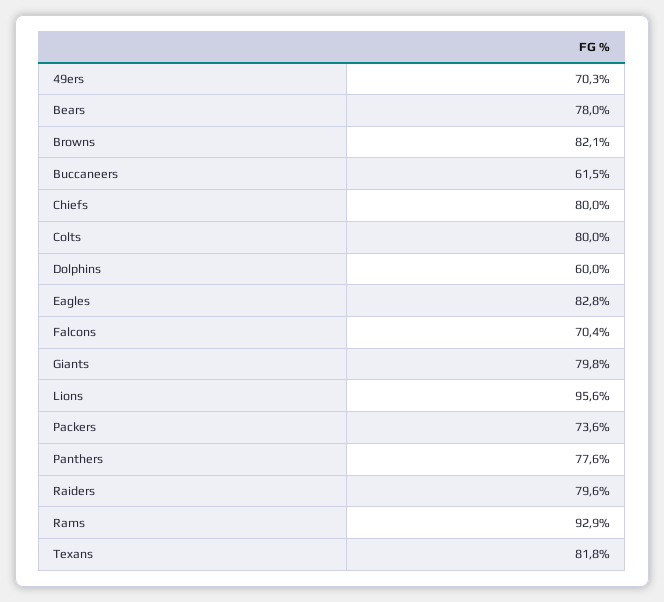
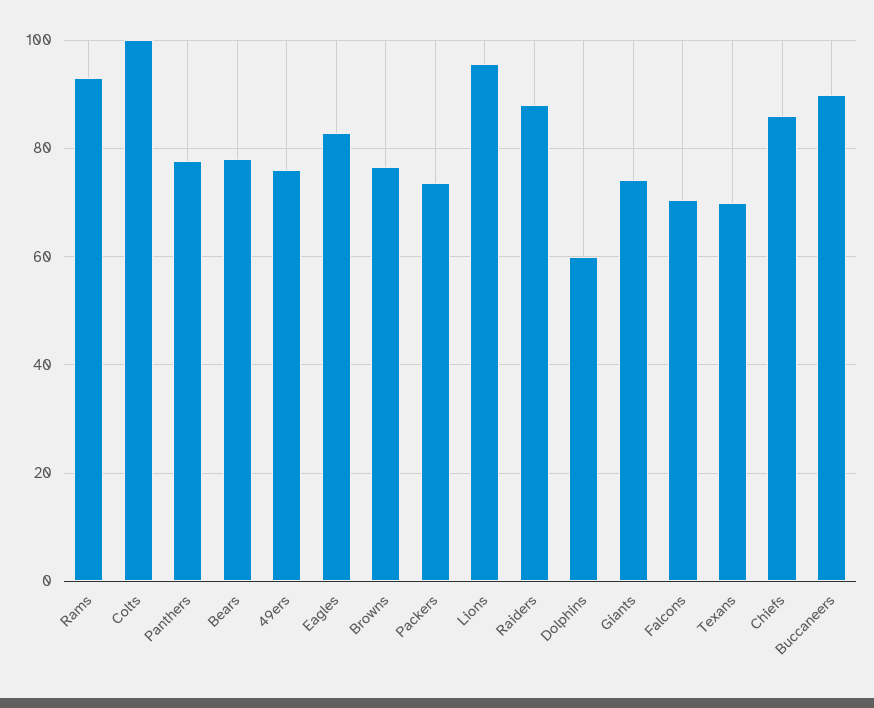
49ers: 70.3 -> 76
Browns: 82.1 -> 76
Buccaneers: 61.5 -> 90
Chiefs: 80 -> 86
Colts: 80 -> 100
Giants: 79.8 -> 74
Raiders: 79.6 -> 88
Texans: 81.8 -> 70

